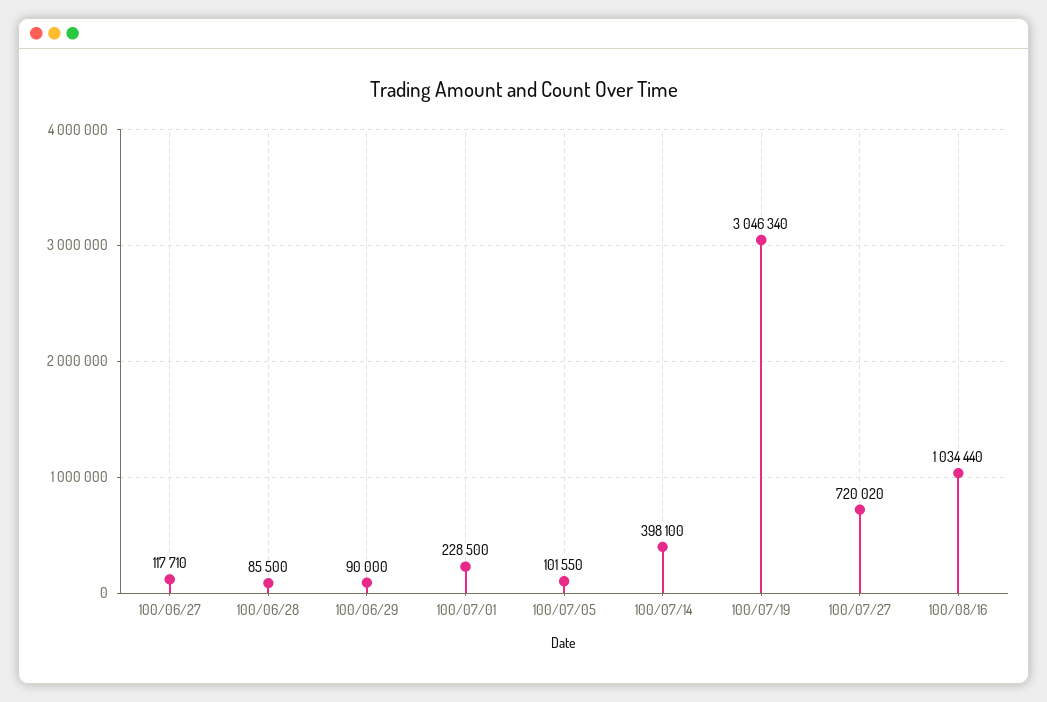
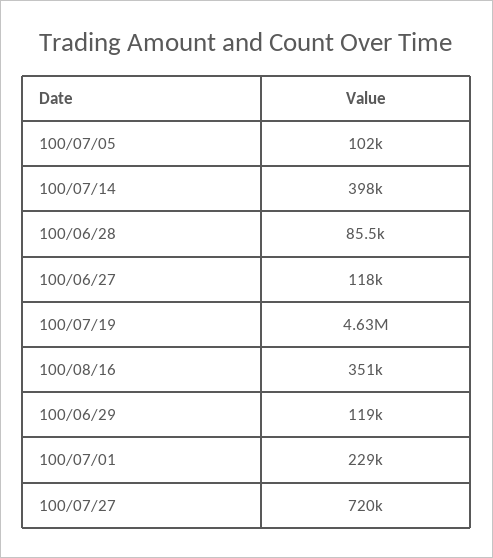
100/06/29: 90000 -> 119000
100/07/19: 3046340 -> 4630000
100/08/16: 1034440 -> 351000

